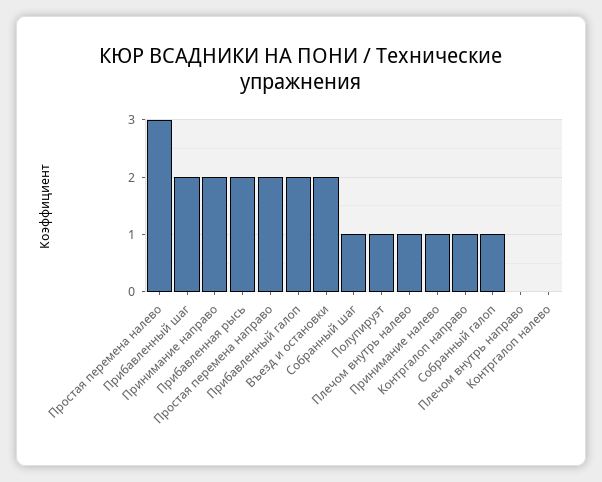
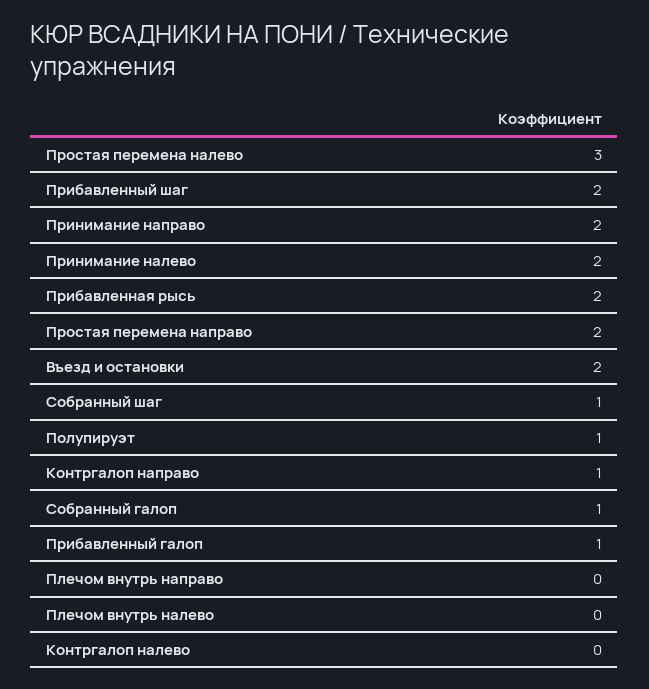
Прибавленный галоп: 2 -> 1
Плечом внутрь налево: 1 -> 0
Принимание налево: 1 -> 2

